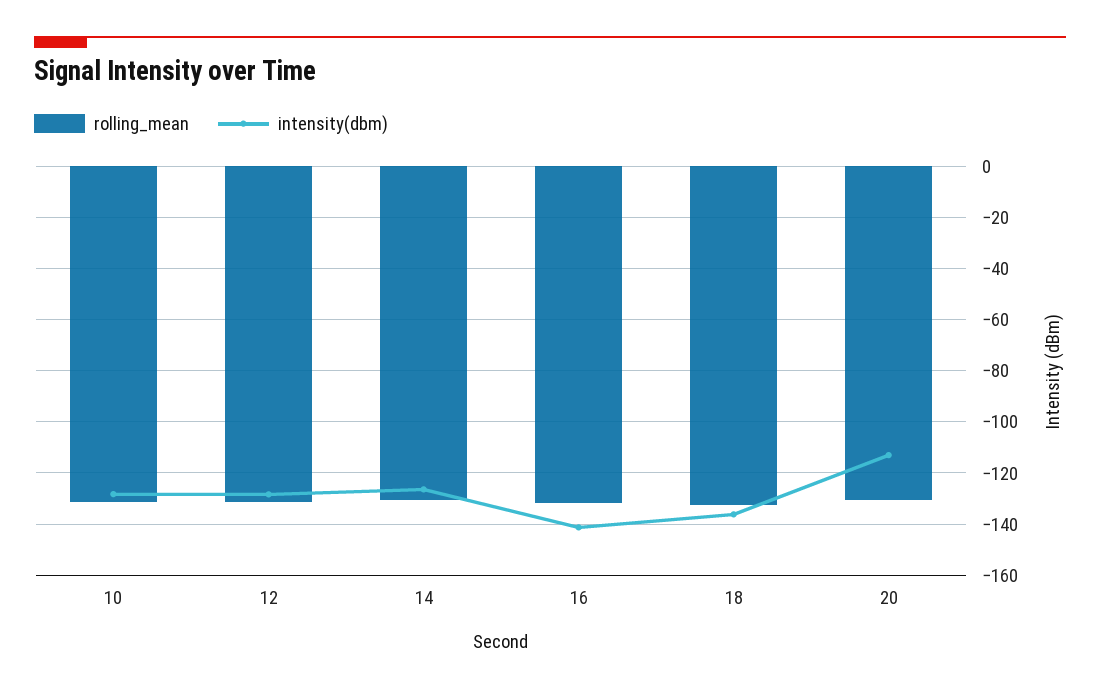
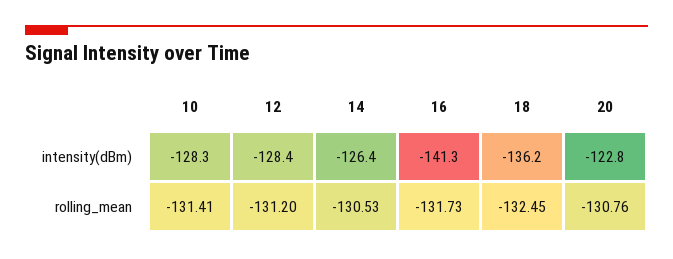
intensity(dbm), 20: -112.5 -> -122.8

